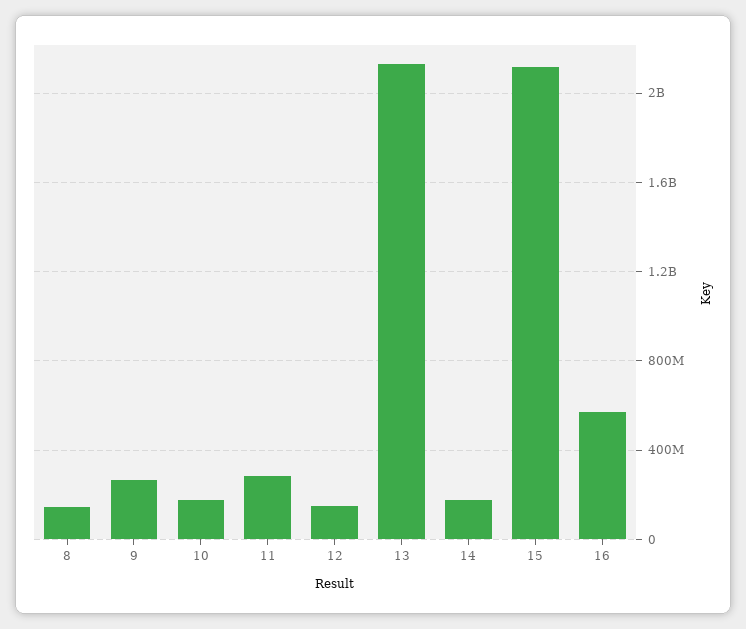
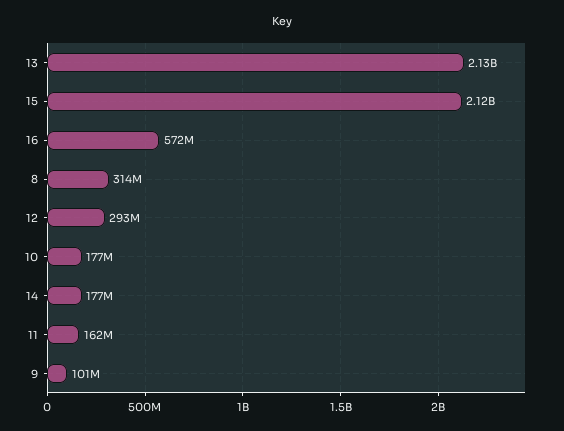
8: 150000000 -> 314000000
9: 250000000 -> 101000000
11: 300000000 -> 162000000
12: 150000000 -> 293000000

